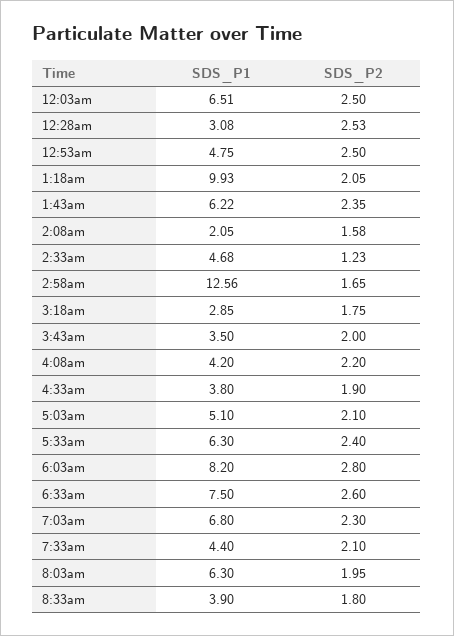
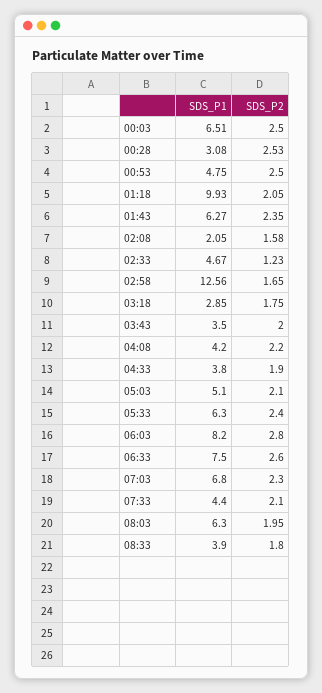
SDS_P1, 1:43am: 6.22 -> 6.27
SDS_P1, 2:33am: 4.68 -> 4.67

